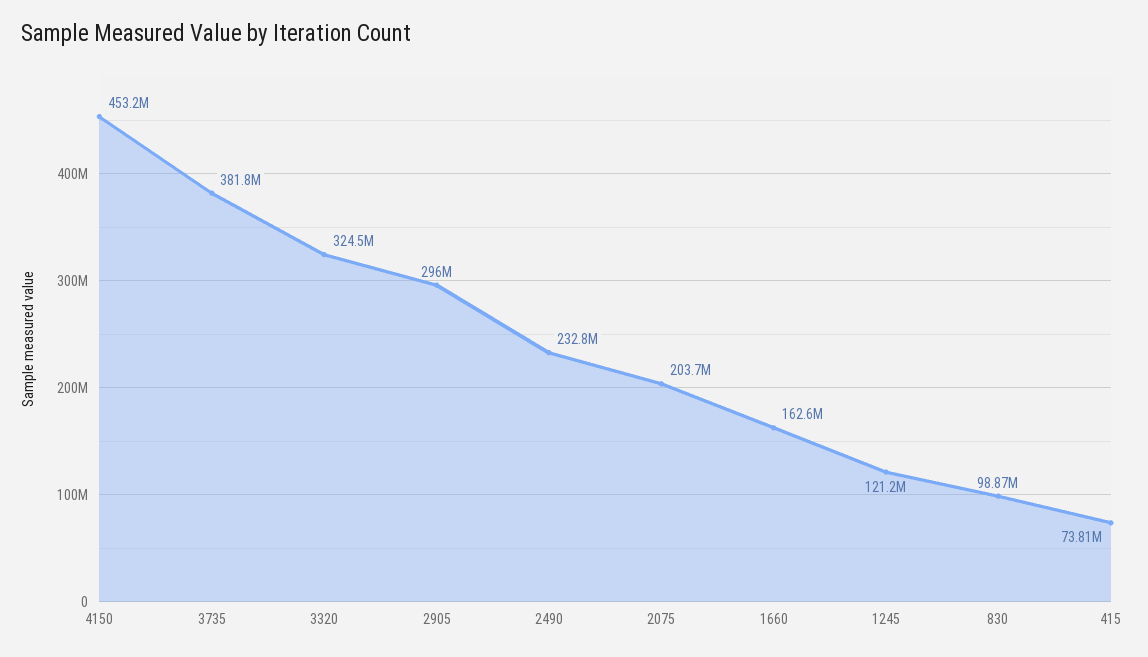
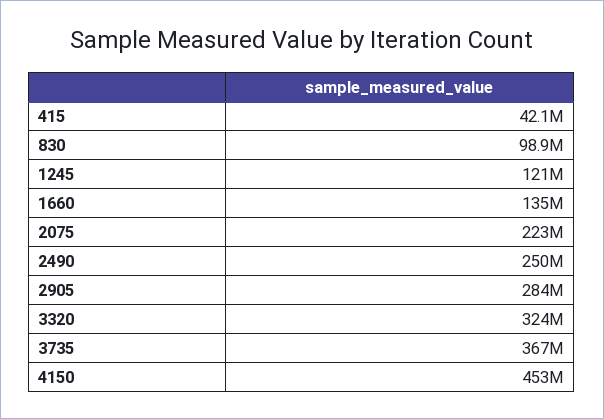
3735: 381800000 -> 367000000
2905: 296000000 -> 284000000
2490: 232800000 -> 250000000
2075: 203700000 -> 223000000
1660: 162600000 -> 135000000
415: 73810000 -> 42100000

